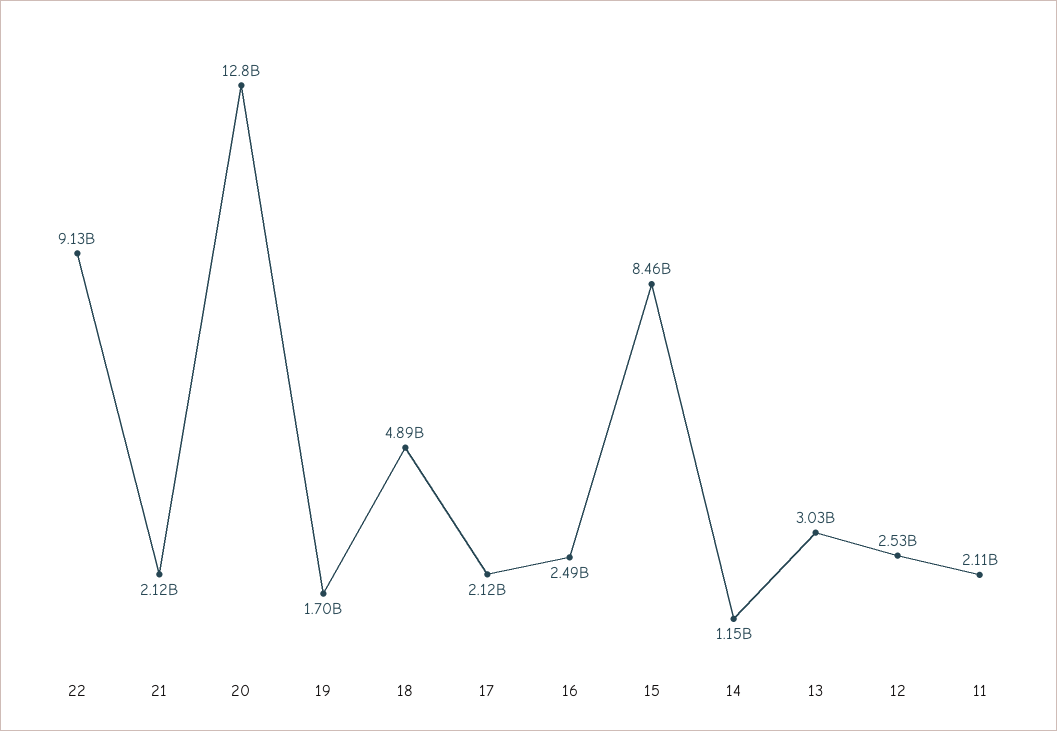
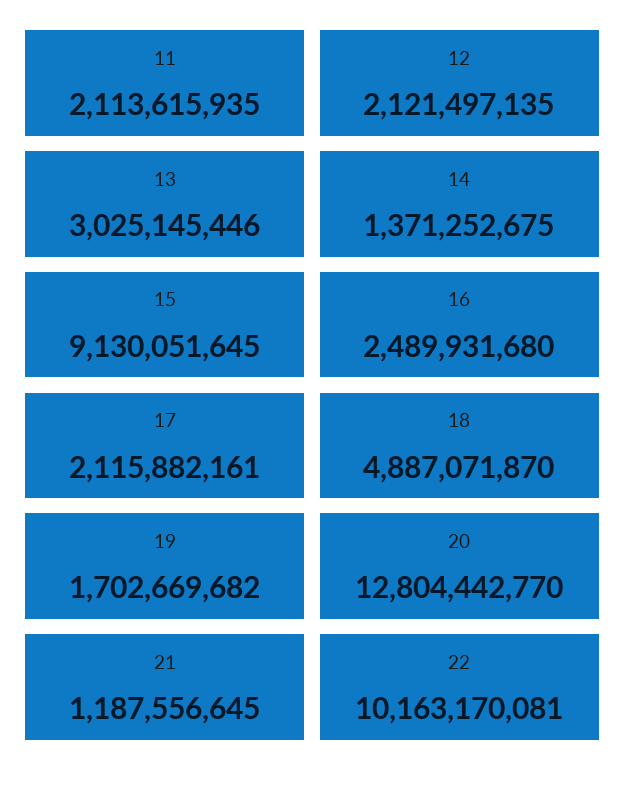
22: 9130000000 -> 10163170081
21: 2120000000 -> 1187556645
15: 8460000000 -> 9130051645
14: 1150000000 -> 1371252675
12: 2530000000 -> 2121497135

